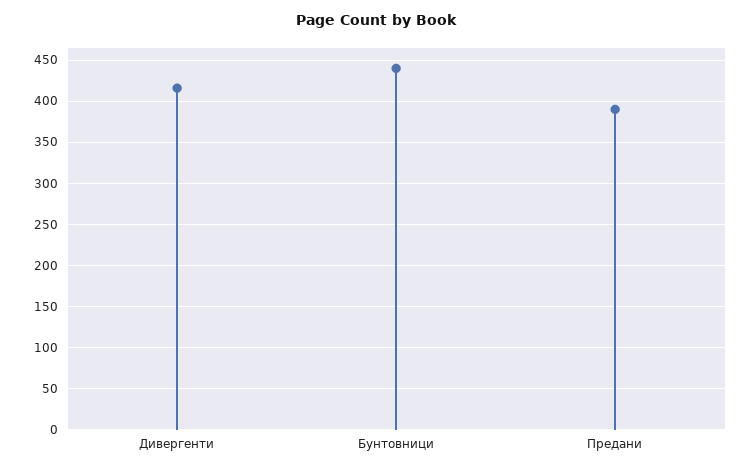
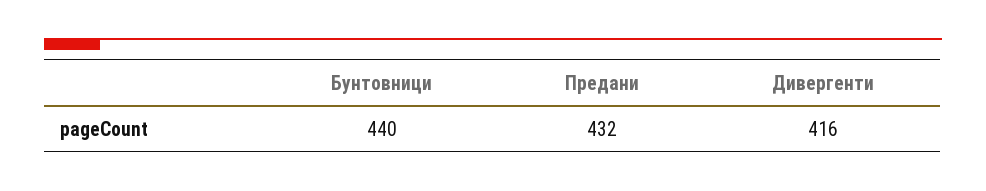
Предани: 390 -> 432

